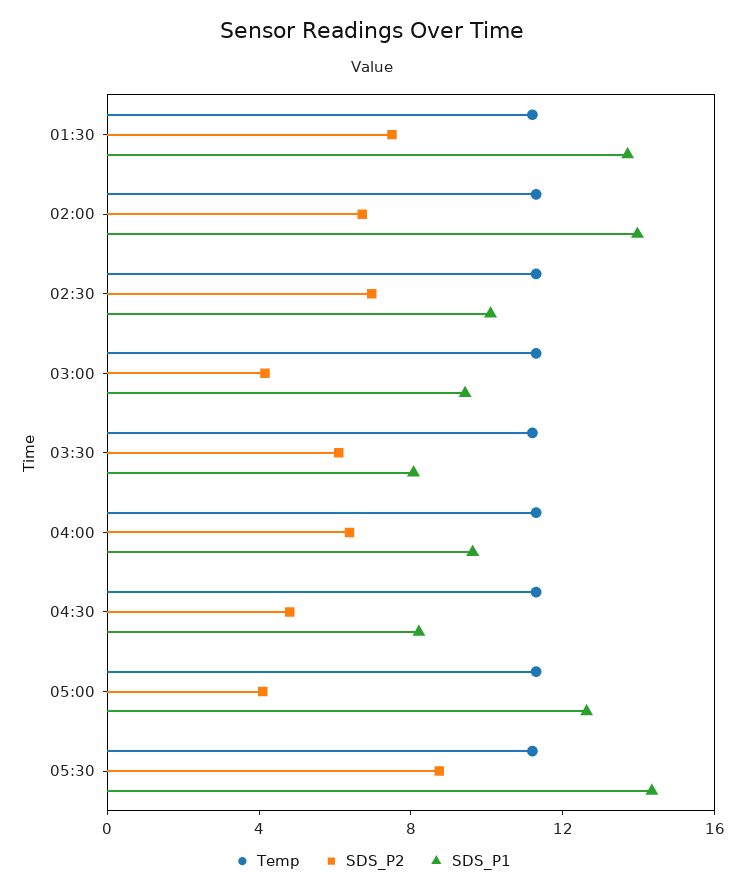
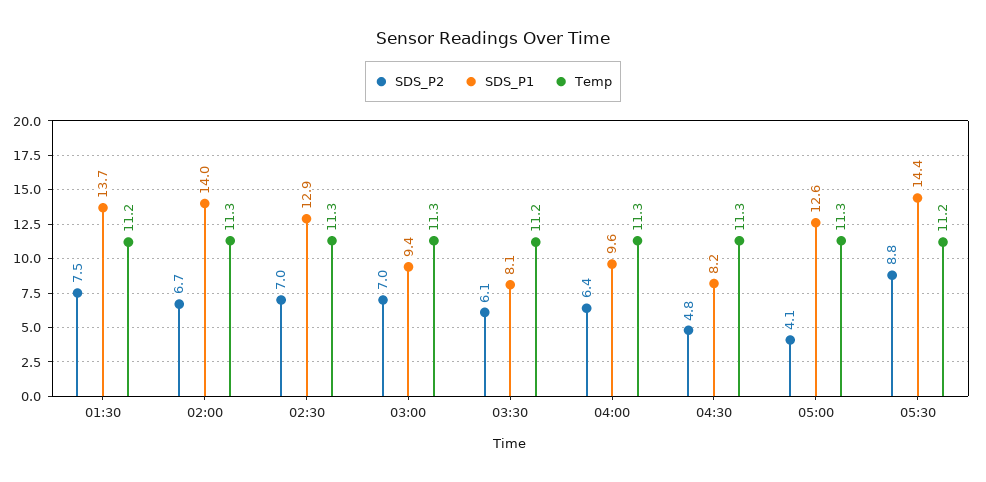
SDS_P1, 02:30: 10 -> 12.9
SDS_P2, 03:00: 4 -> 7

